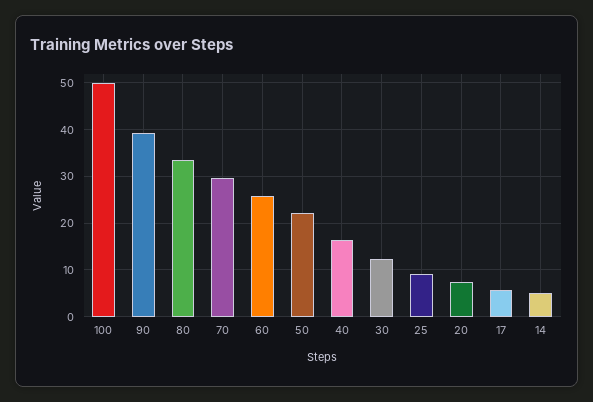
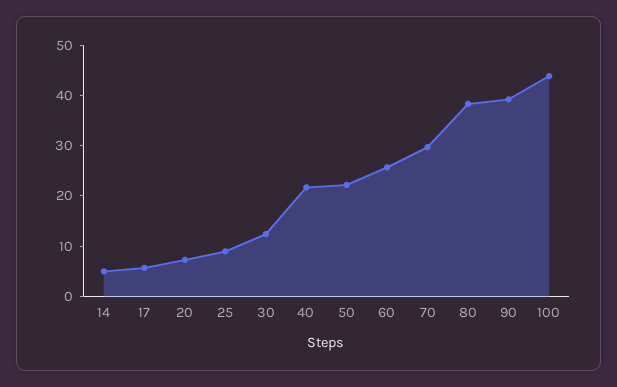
100: 50 -> 44
80: 34 -> 38
40: 16 -> 22

